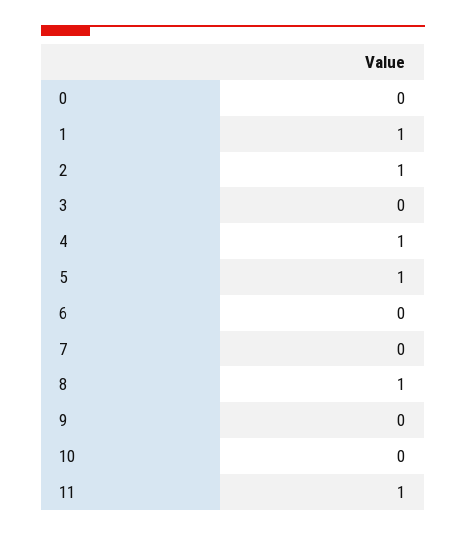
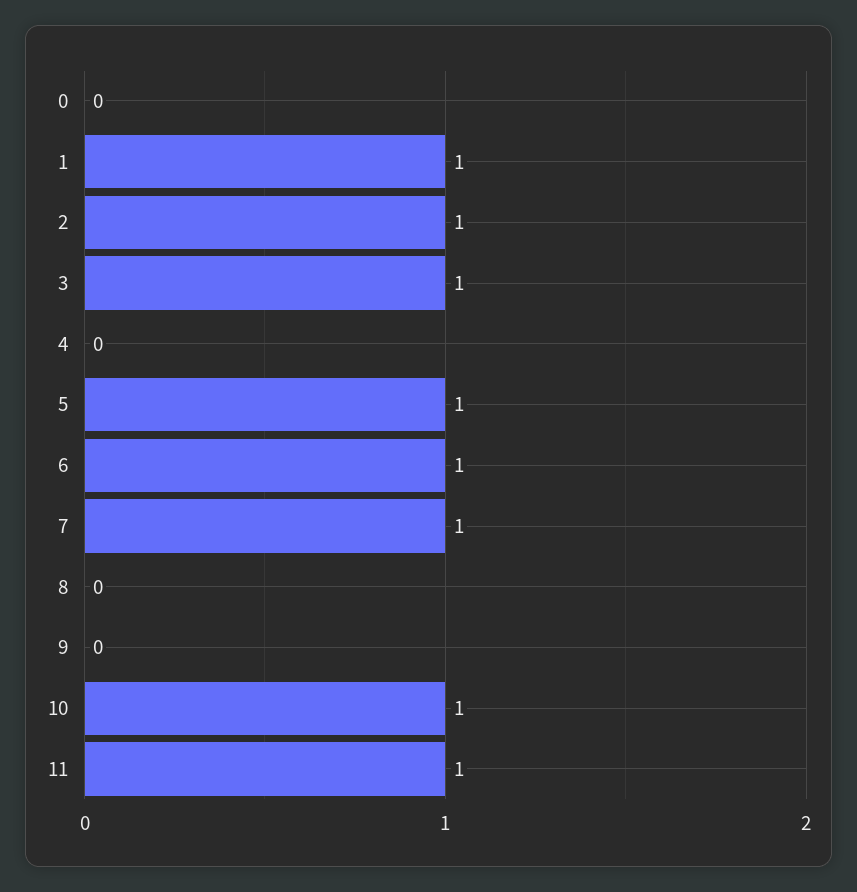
3: 0 -> 1
4: 1 -> 0
6: 0 -> 1
7: 0 -> 1
8: 1 -> 0
10: 0 -> 1

